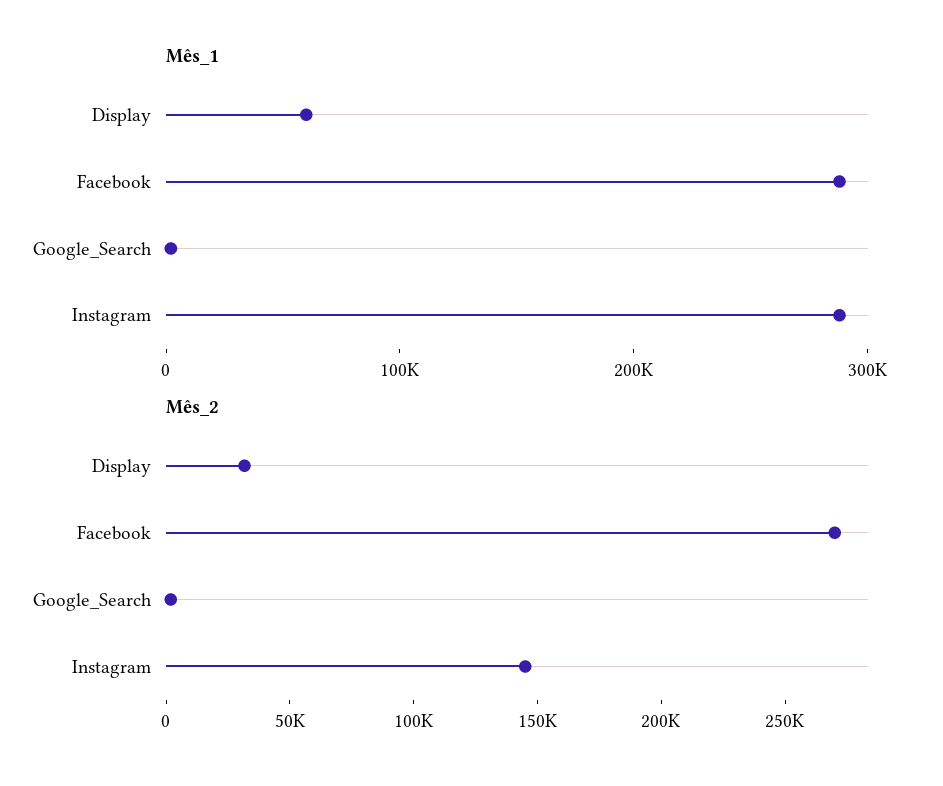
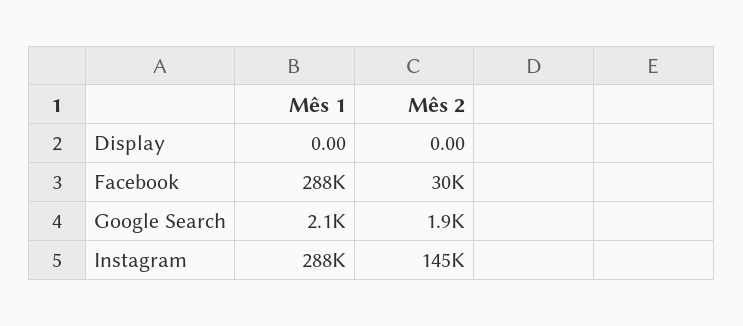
Mês_1, Display: 60000 -> 0
Mês_2, Display: 30000 -> 0
Mês_2, Facebook: 270000 -> 30000

